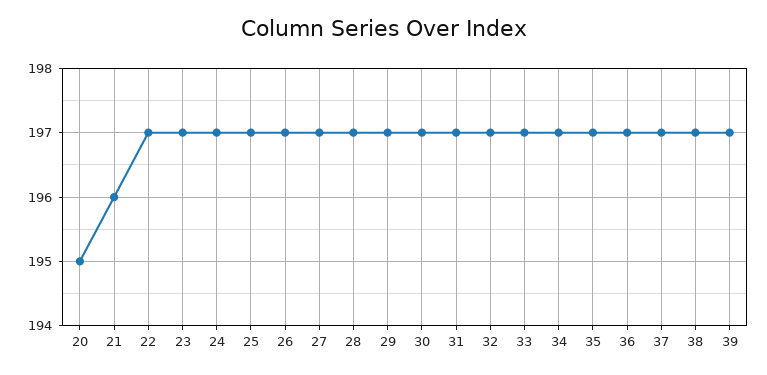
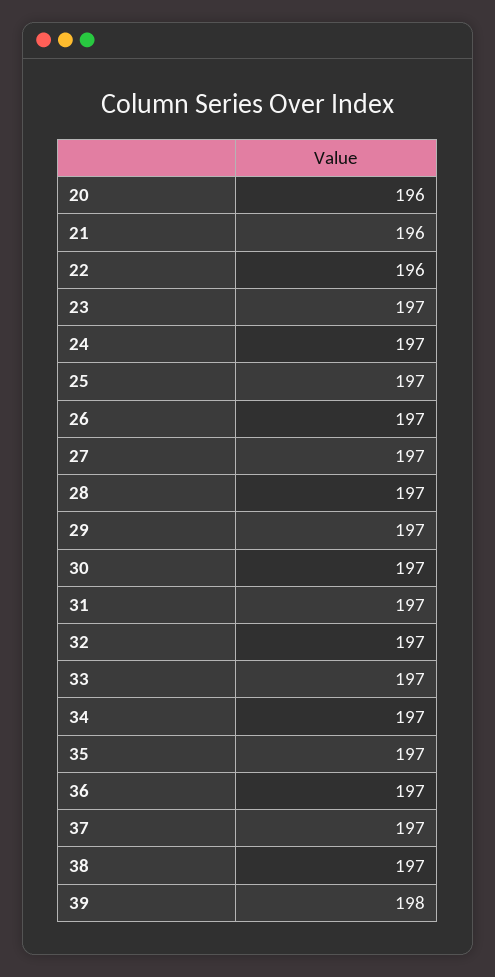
20: 195 -> 196
22: 197 -> 196
39: 197 -> 198

